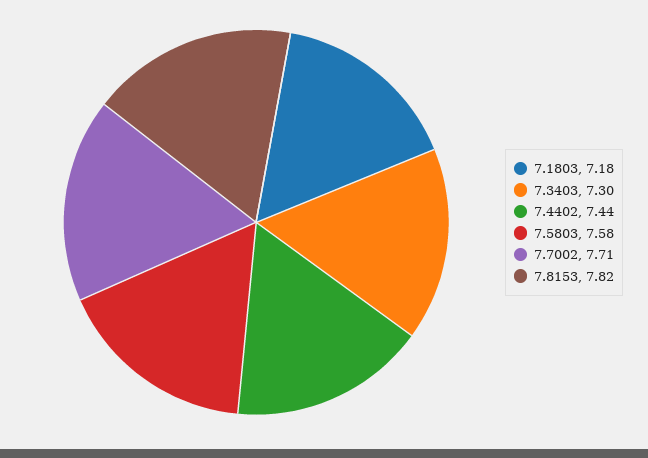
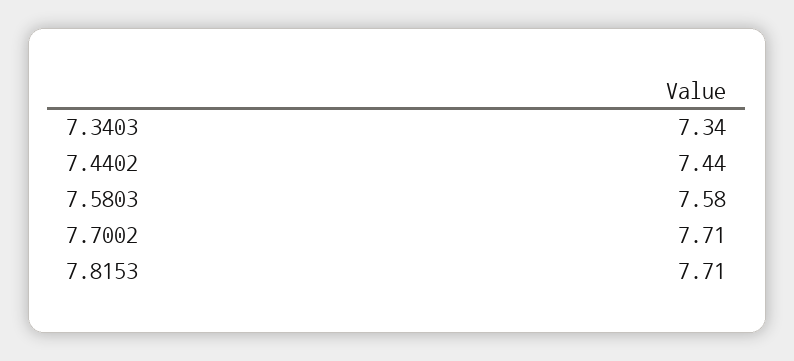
7.1803: 7.18 -> none
7.3403: 7.3 -> 7.34
7.8153: 7.82 -> 7.71

